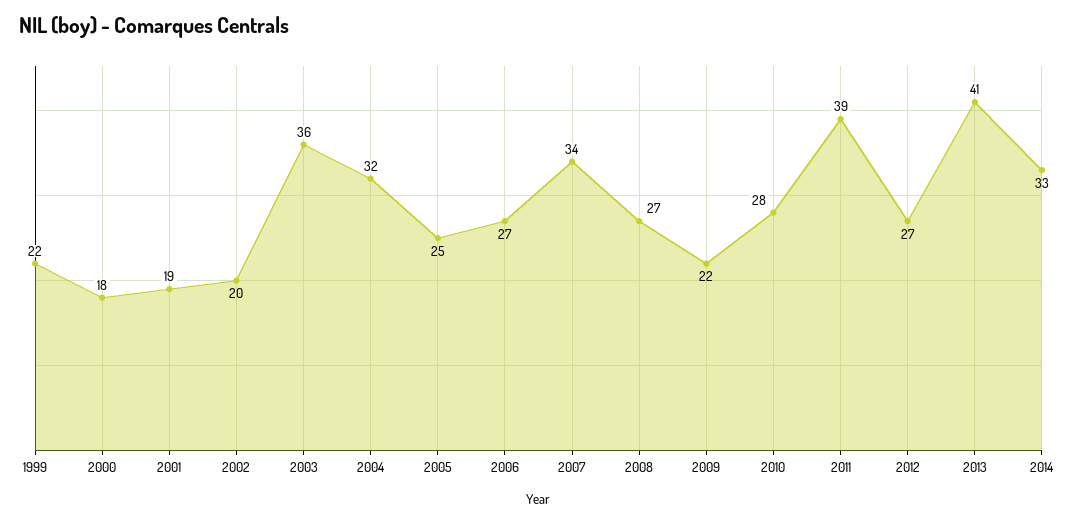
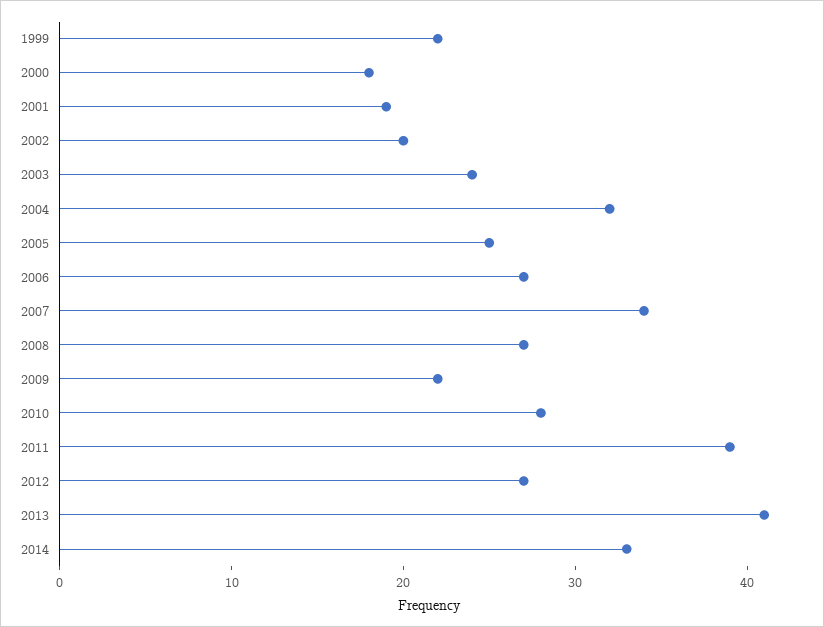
2003: 36 -> 24

